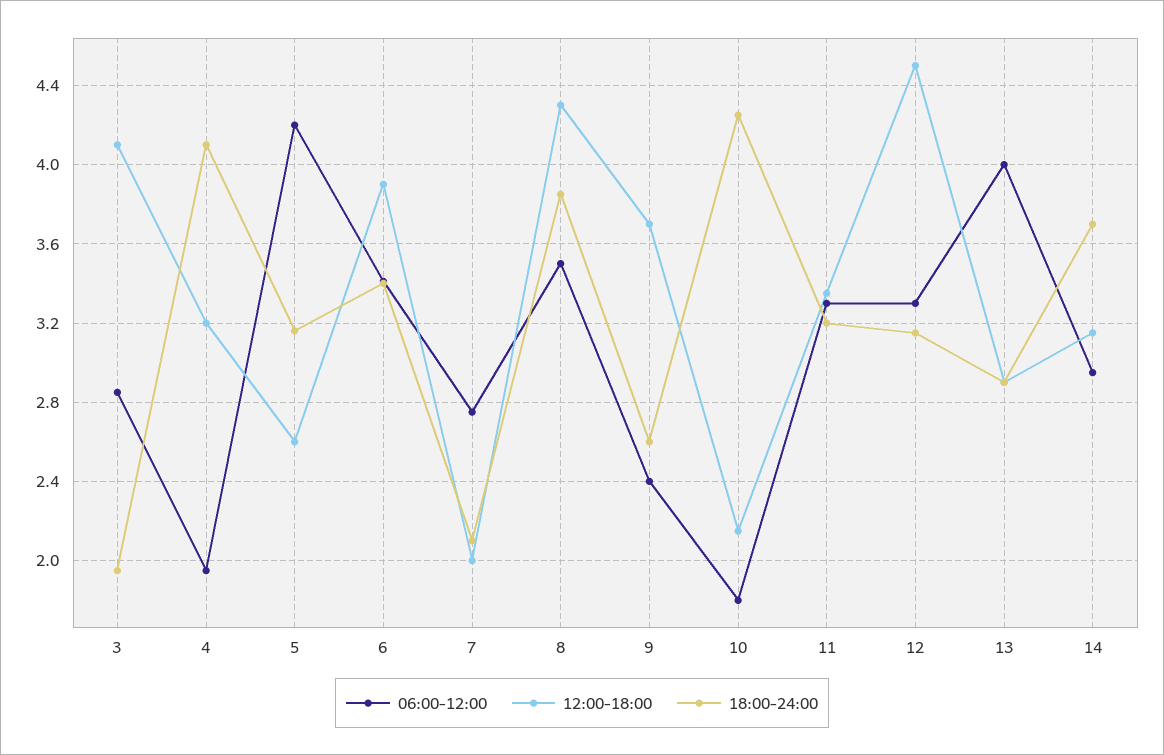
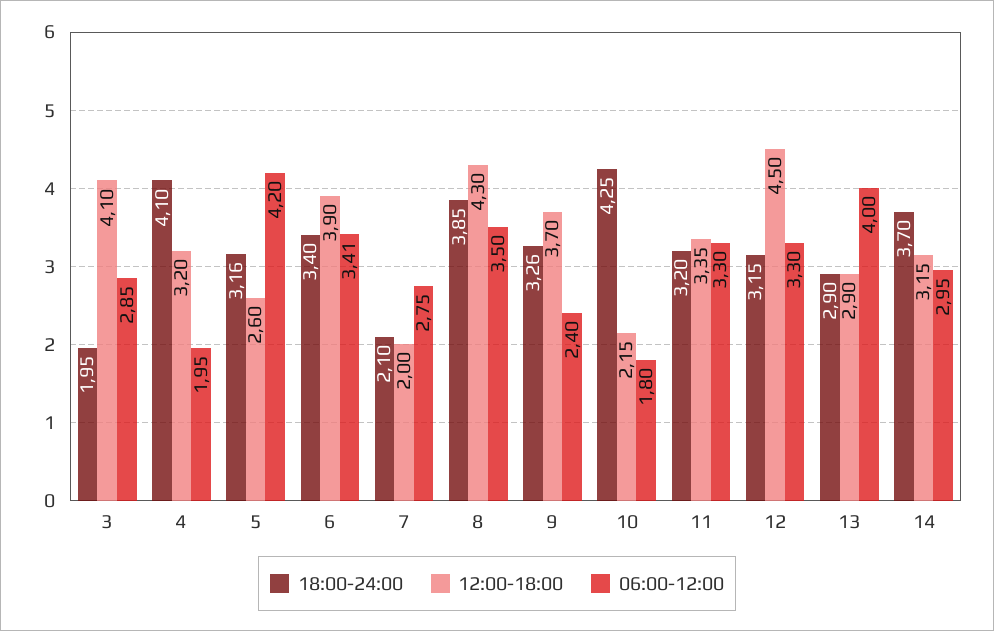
18:00-24:00, 9: 2.6 -> 3.26

